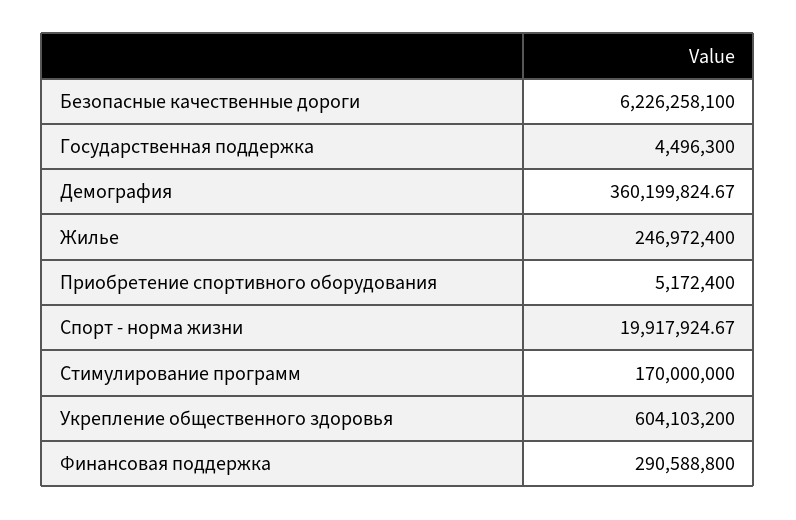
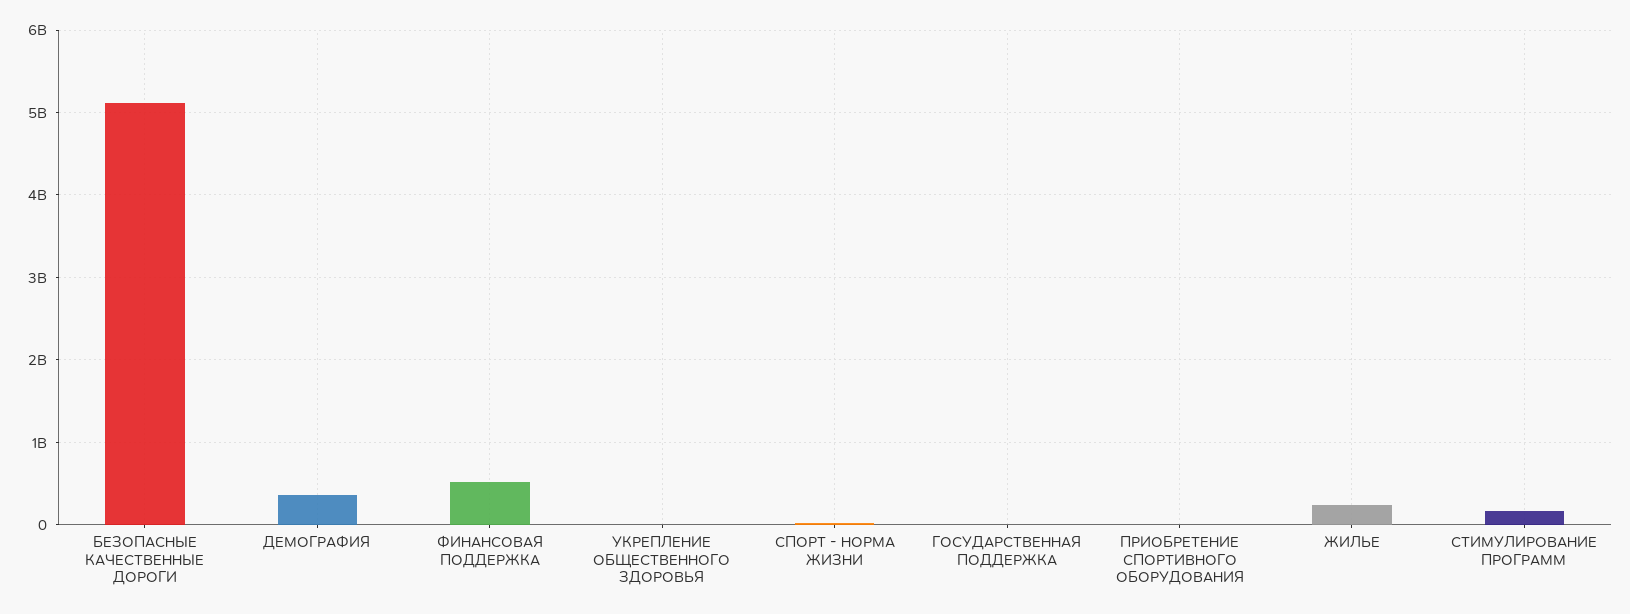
Безопасные качественные дороги: 6226258100 -> 5100000000
Укрепление общественного здоровья: 604103200 -> 0
Финансовая поддержка: 290588800 -> 500000000

